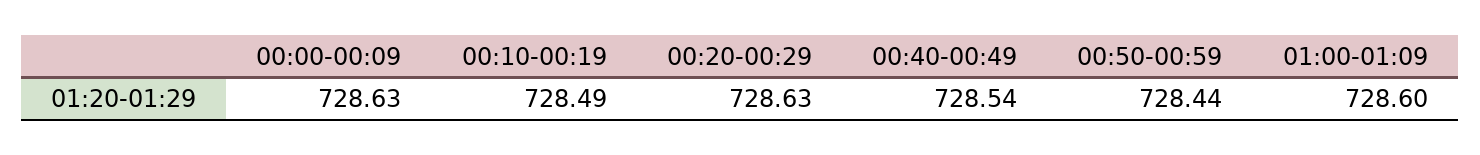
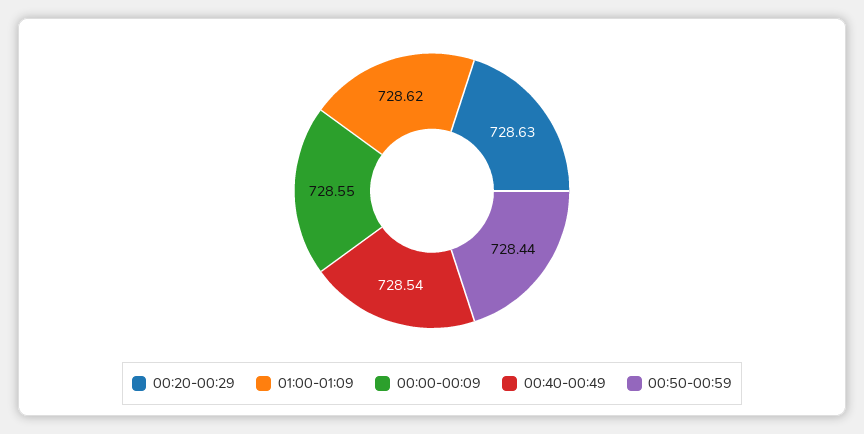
00:00-00:09: 728.63 -> 728.55
00:10-00:19: 728.49 -> none
01:00-01:09: 728.6 -> 728.62

